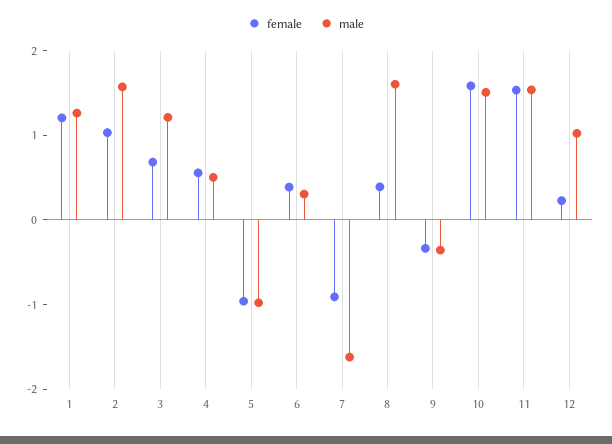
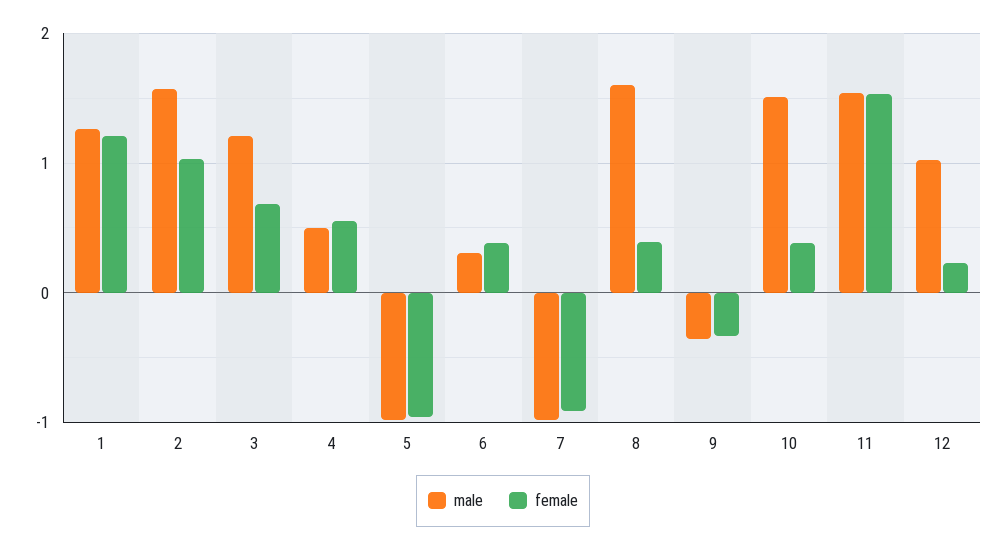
male, 7: -1.6 -> -1
female, 10: 1.6 -> 0.4

